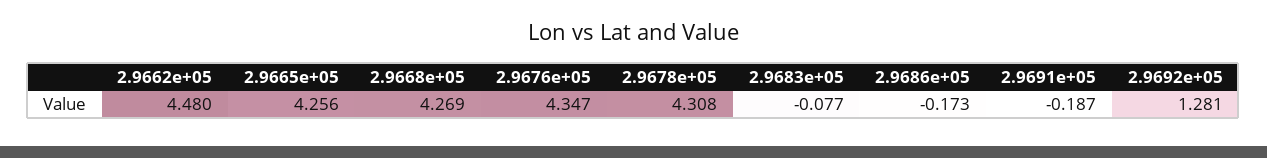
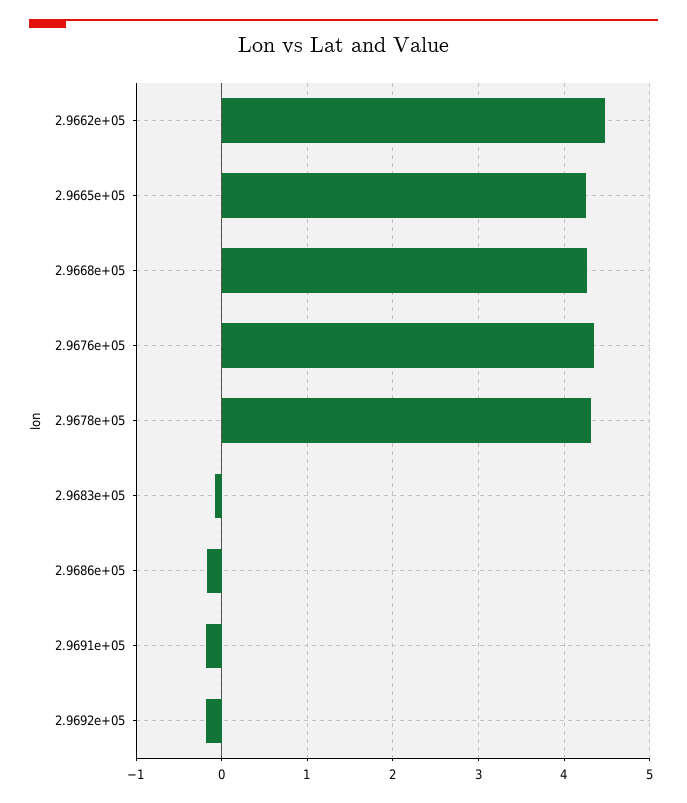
2.9692e+05: 1.281 -> -0.2

